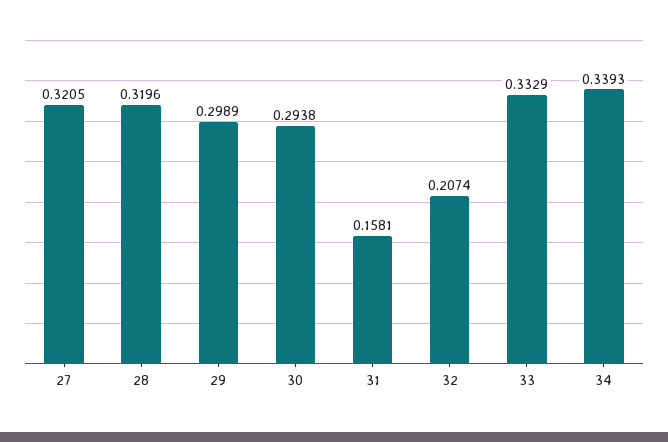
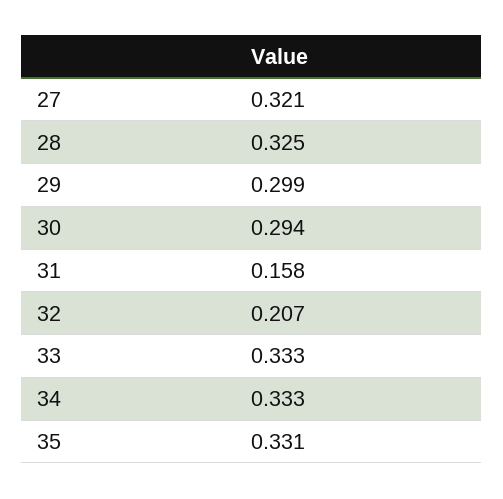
28: 0.3196 -> 0.325
34: 0.3393 -> 0.333
35: none -> 0.331

